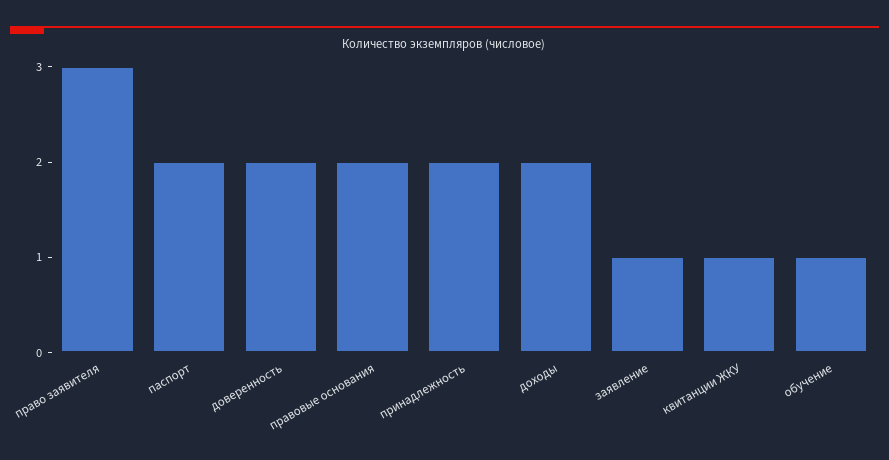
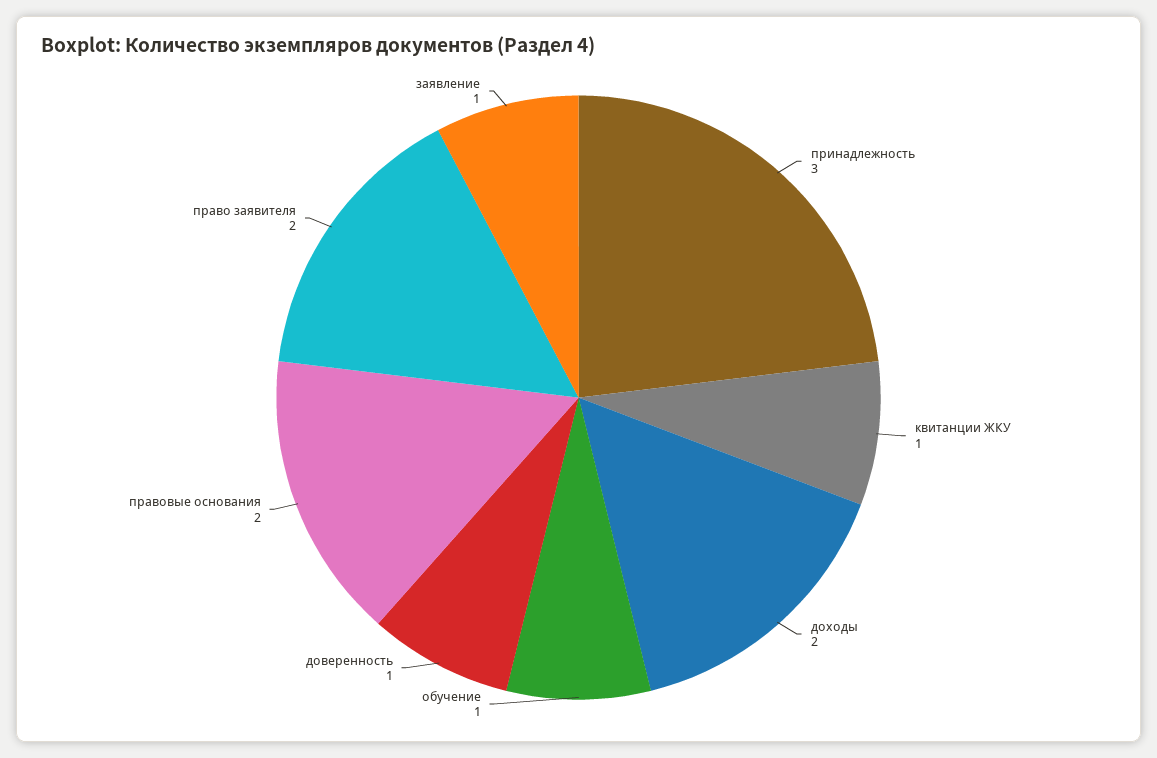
право заявителя: 3 -> 2
паспорт: 2 -> none
доверенность: 2 -> 1
принадлежность: 2 -> 3

